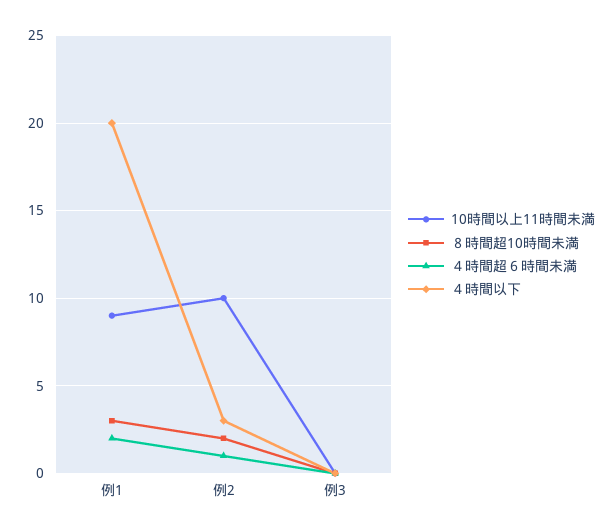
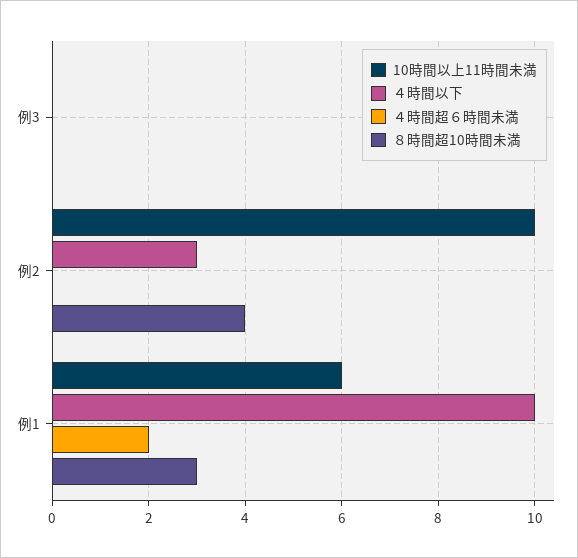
10時間以上11時間未満, 例1: 9 -> 6
４時間以下, 例1: 20 -> 10
８時間超10時間未満, 例2: 2 -> 4
４時間超６時間未満, 例2: 1 -> 0

